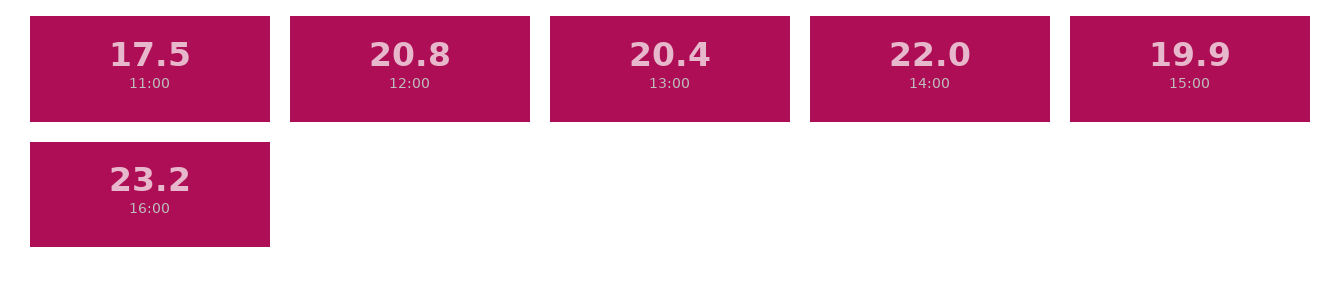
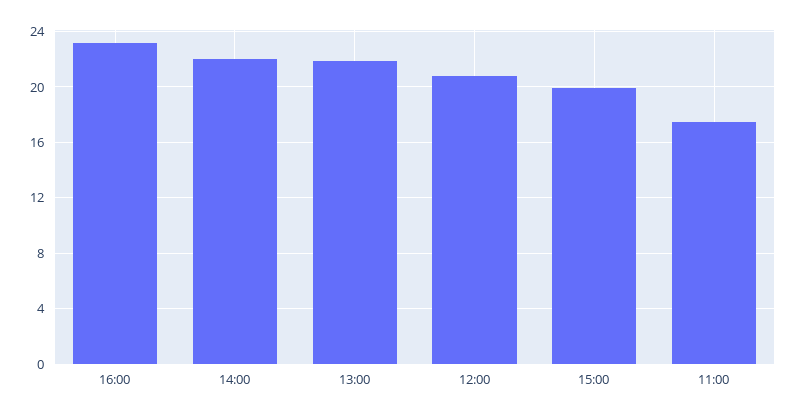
13:00: 20.4 -> 22

